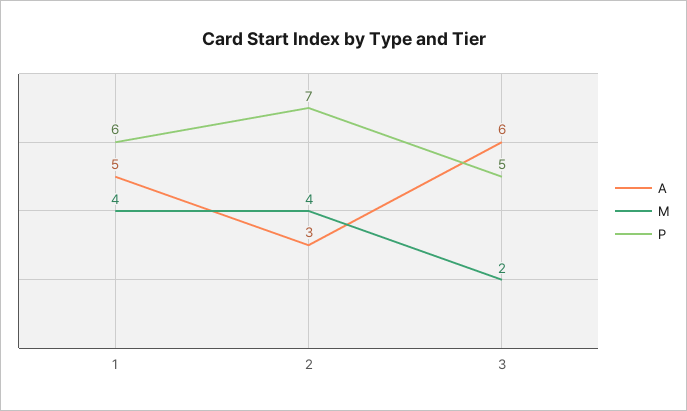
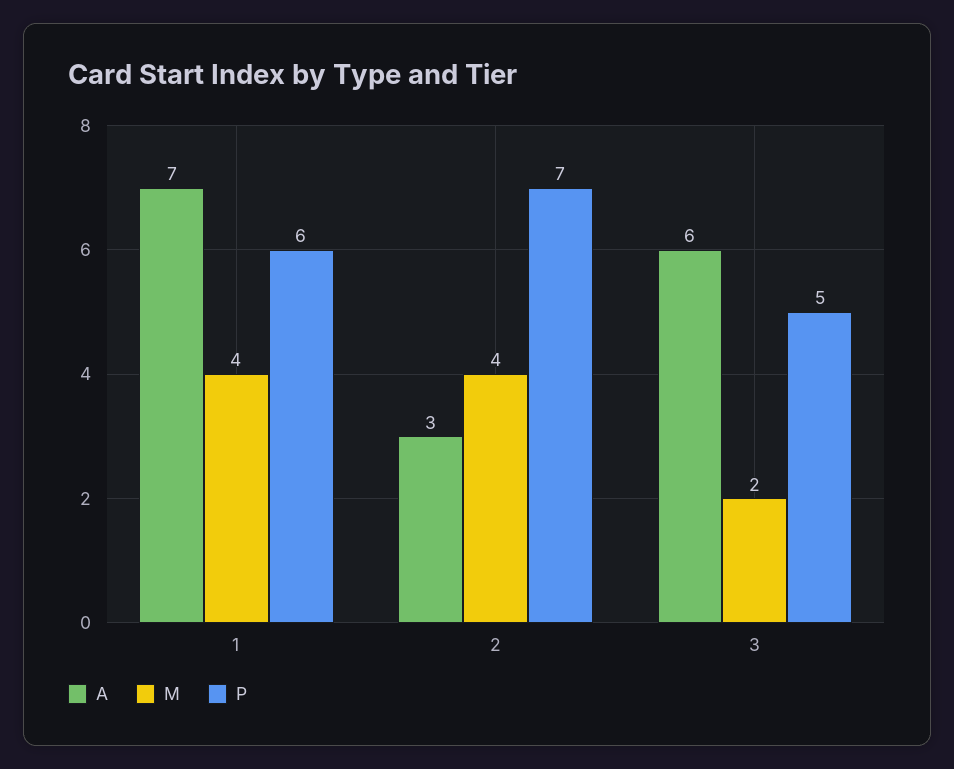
A, 1: 5 -> 7

